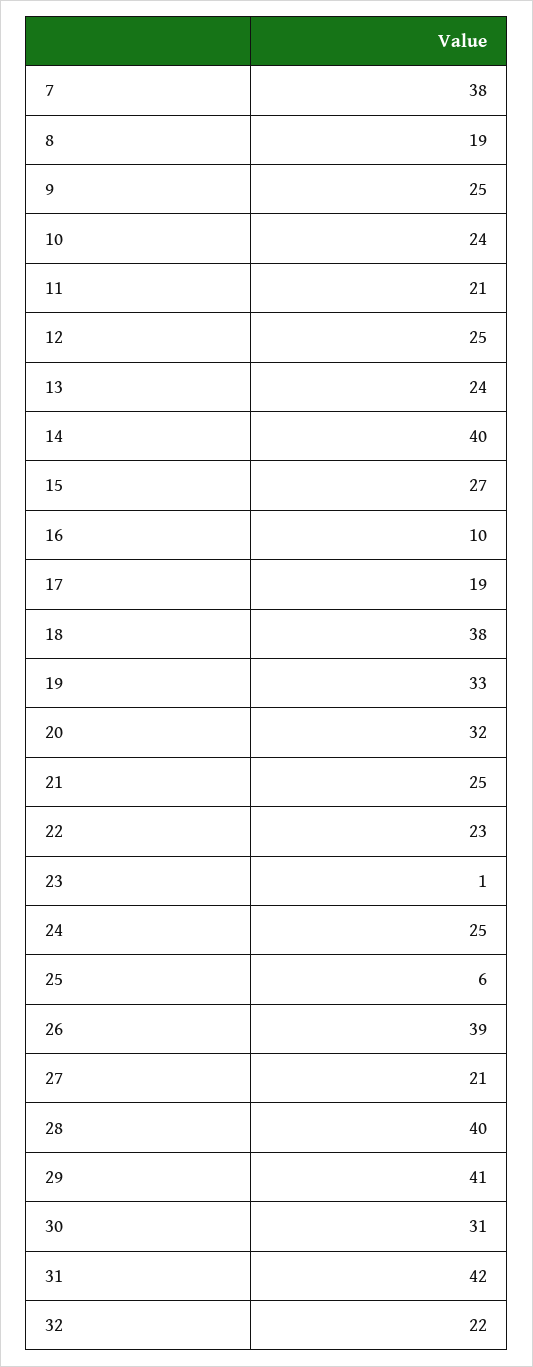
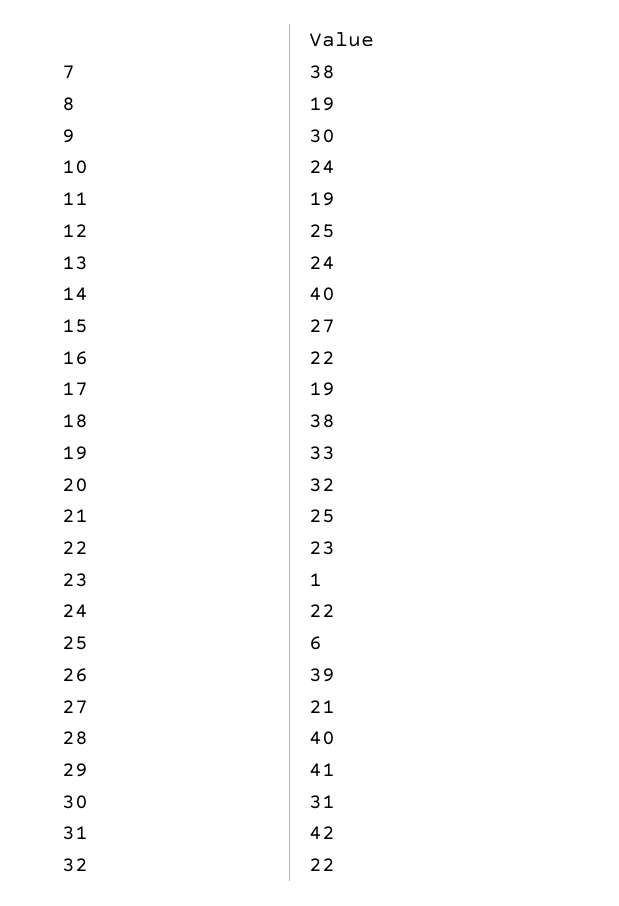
9: 25 -> 30
11: 21 -> 19
16: 10 -> 22
24: 25 -> 22

